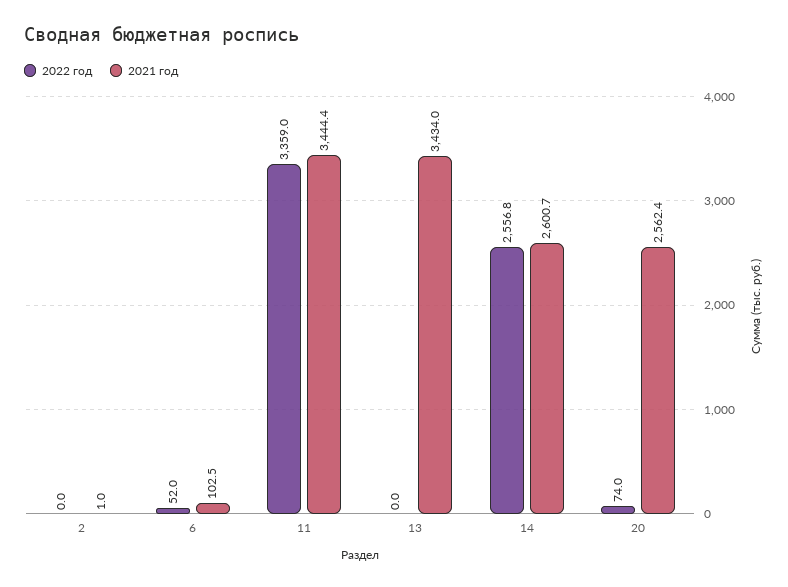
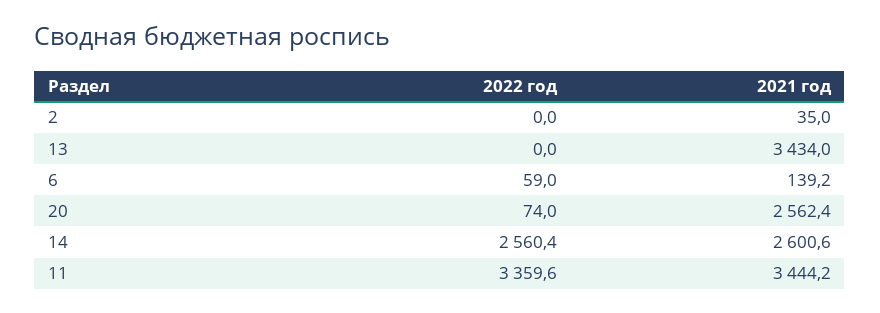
2021 год, 2: 1 -> 35
2022 год, 6: 52 -> 59
2021 год, 6: 102.5 -> 139.2
2022 год, 11: 3359 -> 3359.6
2021 год, 11: 3444.4 -> 3444.2
2022 год, 14: 2556.8 -> 2560.4
2021 год, 14: 2600.7 -> 2600.6

